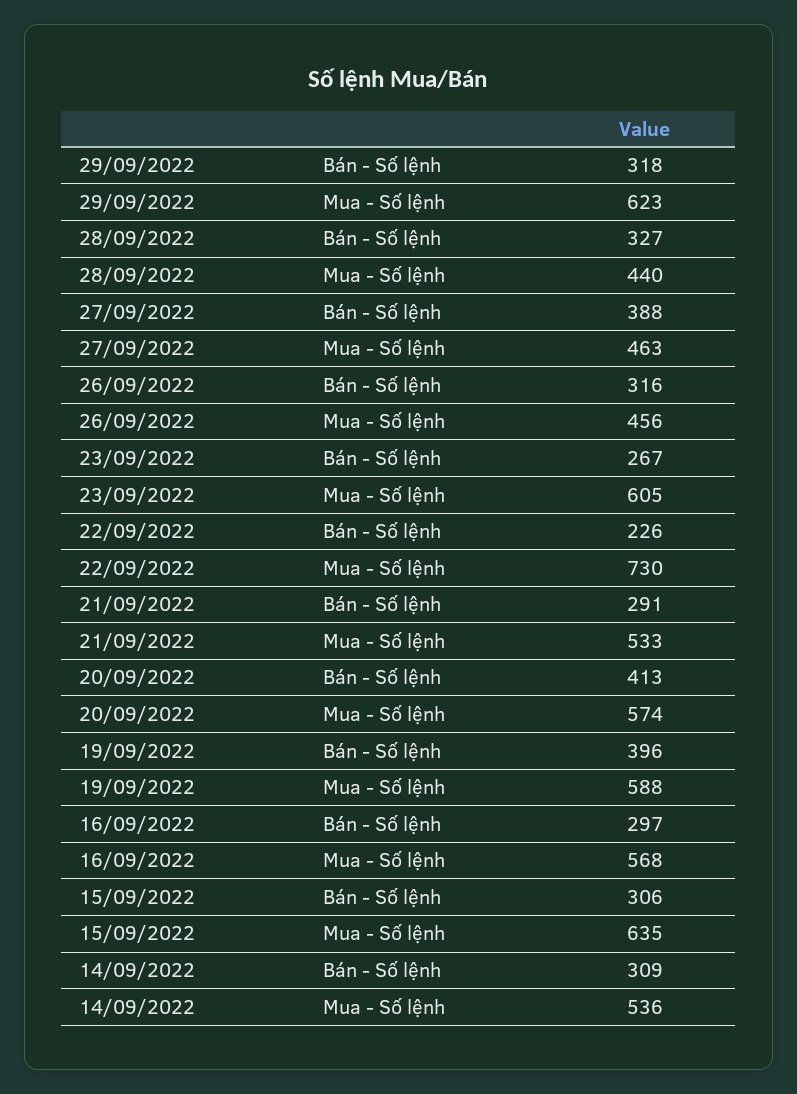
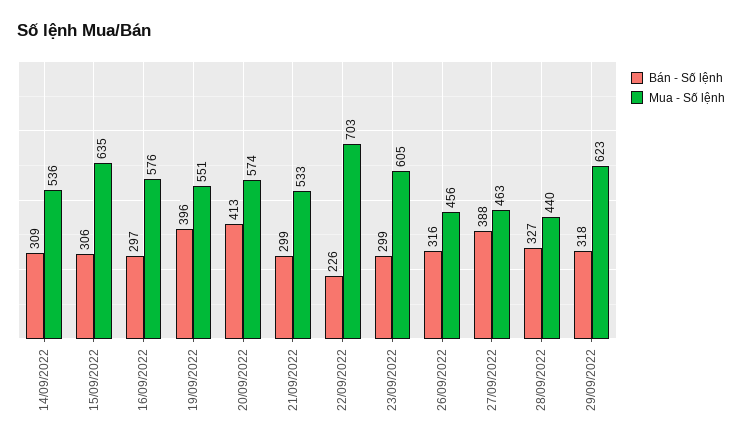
Bán - Số lệnh, 23/09/2022: 267 -> 299
Mua - Số lệnh, 22/09/2022: 730 -> 703
Bán - Số lệnh, 21/09/2022: 291 -> 299
Mua - Số lệnh, 19/09/2022: 588 -> 551
Mua - Số lệnh, 16/09/2022: 568 -> 576

